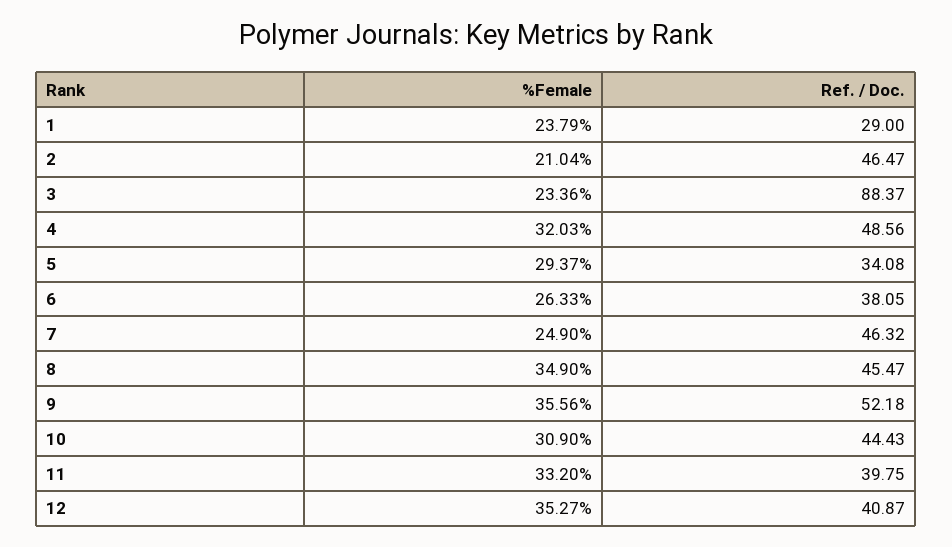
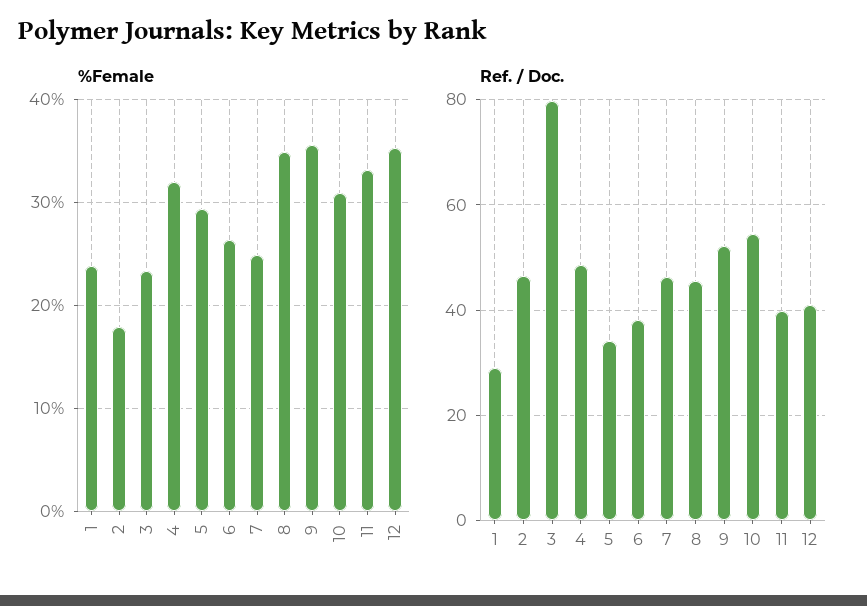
%Female, 2: 21.04 -> 18
Ref. / Doc., 3: 88.37 -> 80
Ref. / Doc., 10: 44.43 -> 54

